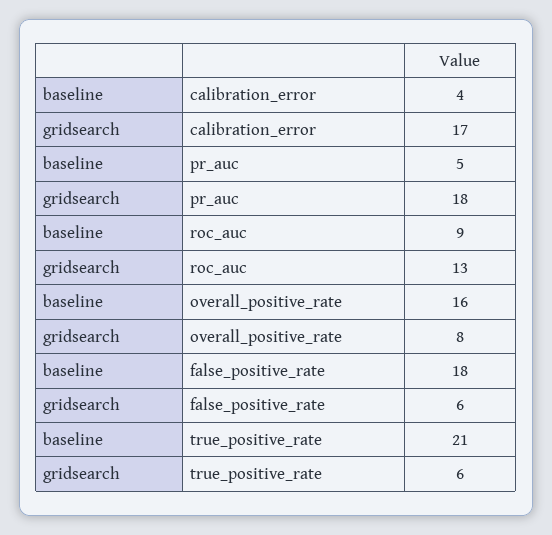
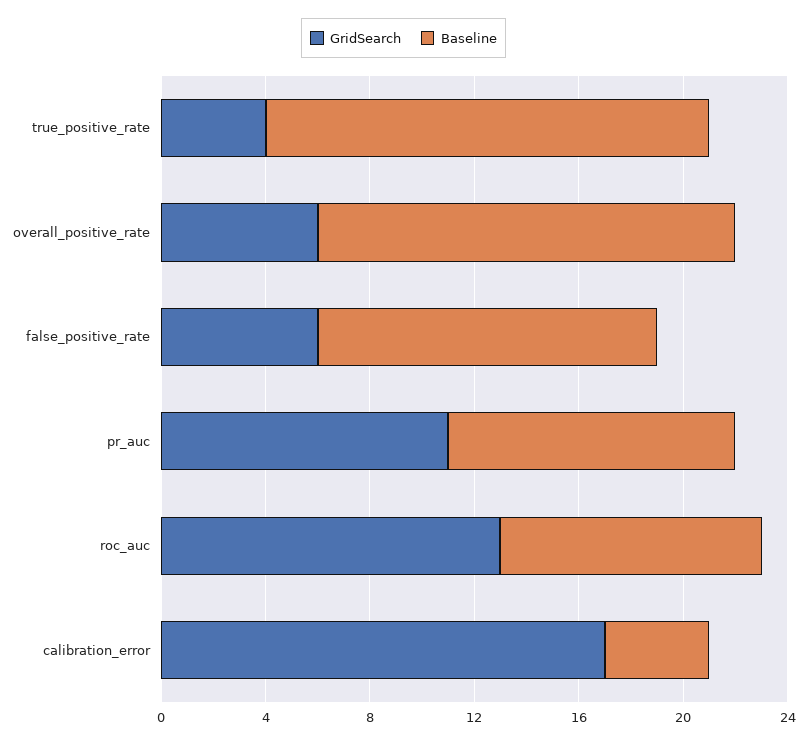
baseline, pr_auc: 5 -> 11
gridsearch, pr_auc: 18 -> 11
baseline, roc_auc: 9 -> 10
gridsearch, overall_positive_rate: 8 -> 6
baseline, false_positive_rate: 18 -> 13
baseline, true_positive_rate: 21 -> 17
gridsearch, true_positive_rate: 6 -> 4

